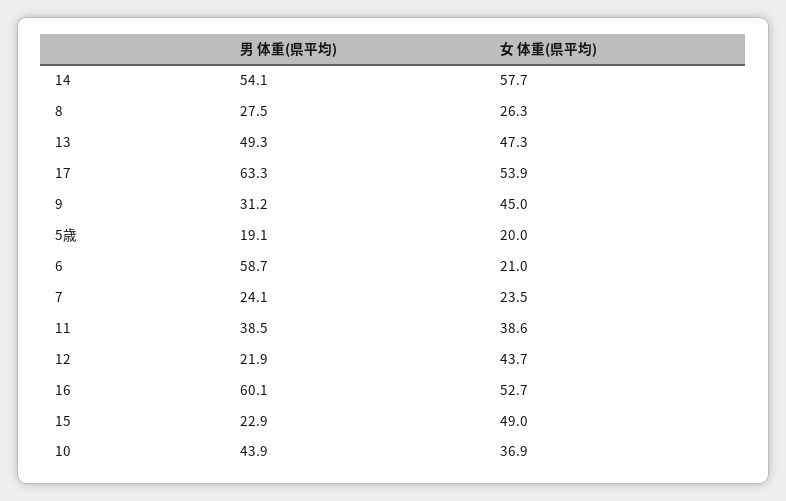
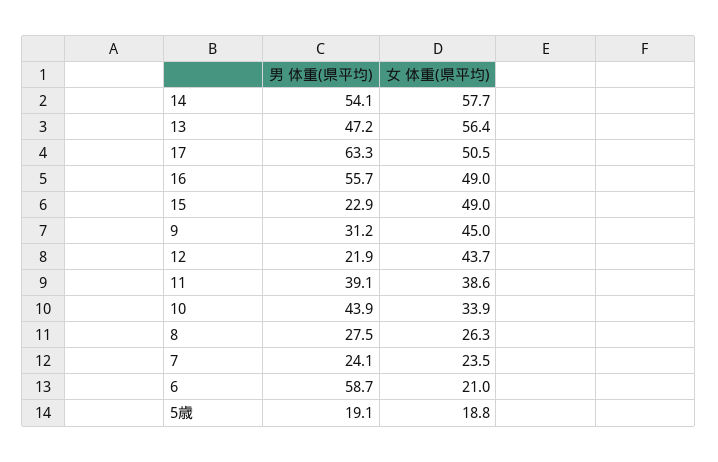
男 体重(県平均), 13: 49.3 -> 47.2
女 体重(県平均), 13: 47.3 -> 56.4
女 体重(県平均), 17: 53.9 -> 50.5
女 体重(県平均), 5歳: 20 -> 18.8
男 体重(県平均), 11: 38.5 -> 39.1
男 体重(県平均), 16: 60.1 -> 55.7
女 体重(県平均), 16: 52.7 -> 49
女 体重(県平均), 10: 36.9 -> 33.9

